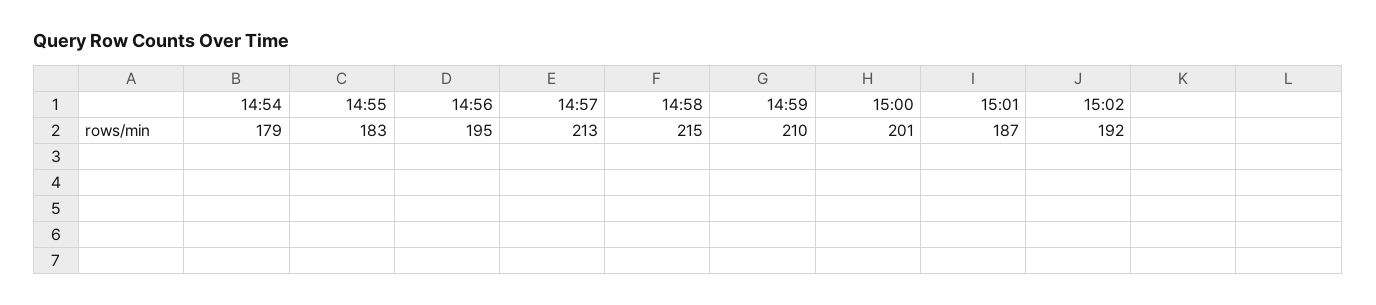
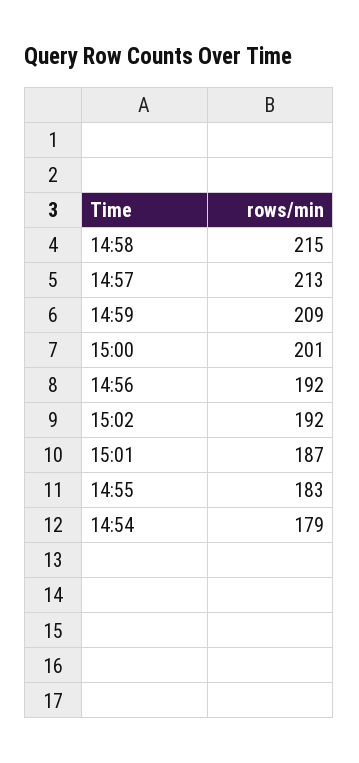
14:56: 195 -> 192
14:59: 210 -> 209

